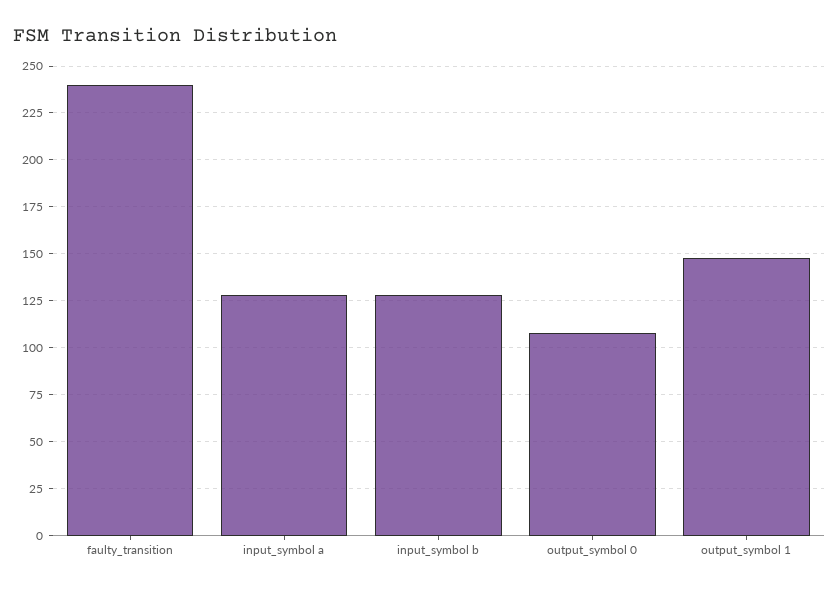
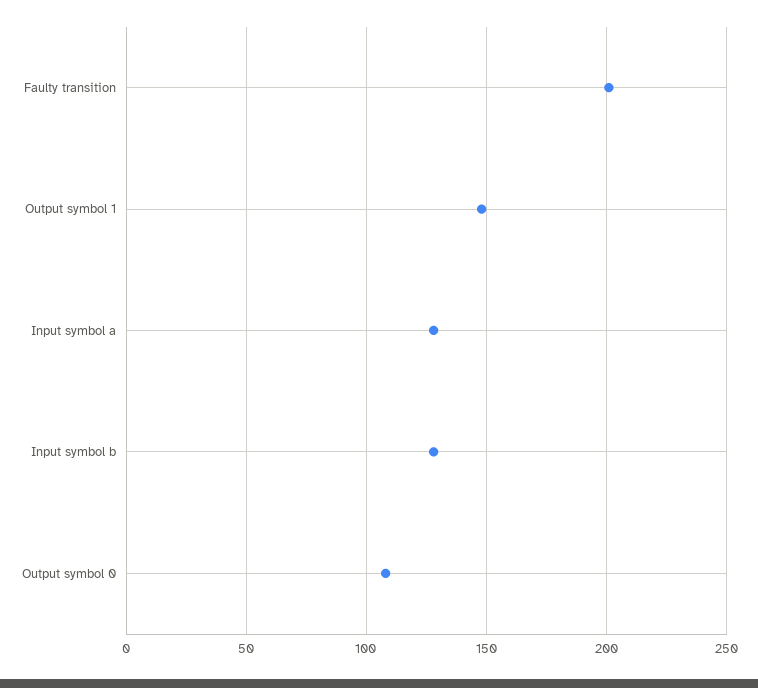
faulty_transition: 240 -> 200

